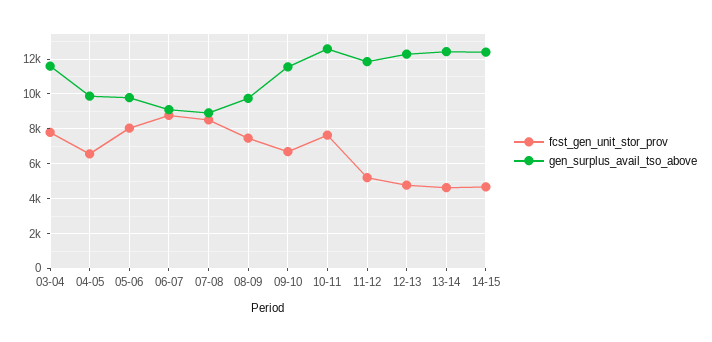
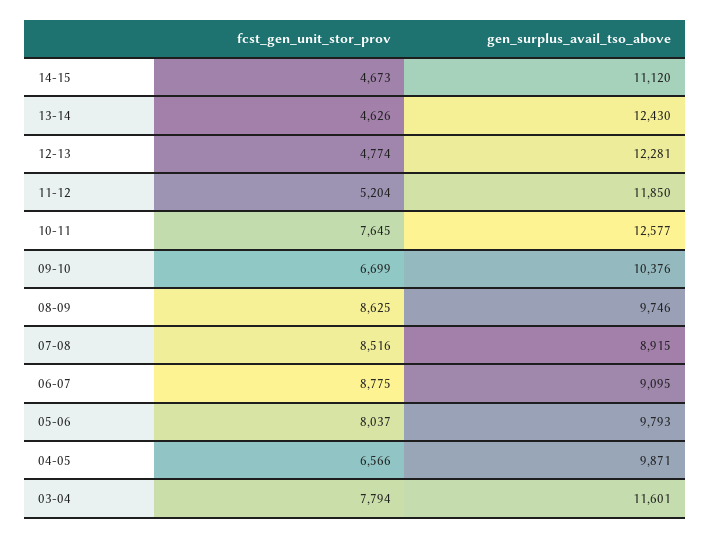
fcst_gen_unit_stor_prov, 08-09: 7500 -> 8625
gen_surplus_avail_tso_above, 09-10: 11500 -> 10376
gen_surplus_avail_tso_above, 14-15: 12500 -> 11120

